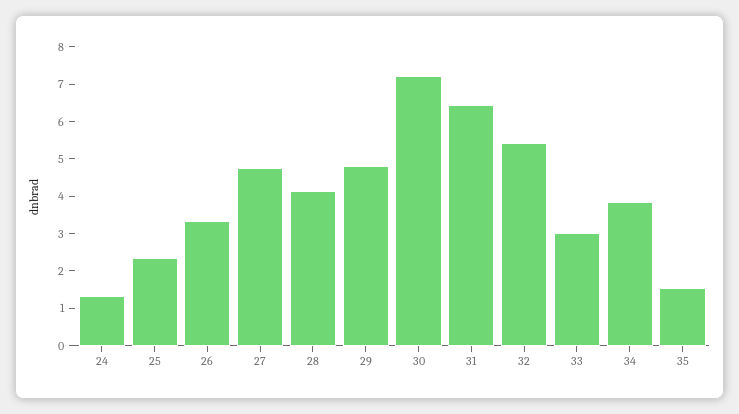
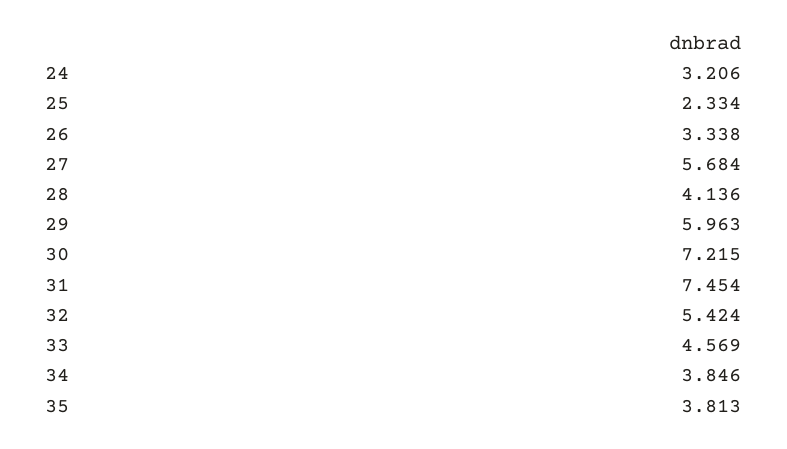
24: 1.25 -> 3.206
27: 4.75 -> 5.684
29: 4.75 -> 5.963
31: 6.5 -> 7.454
33: 3 -> 4.569
35: 1.5 -> 3.813

